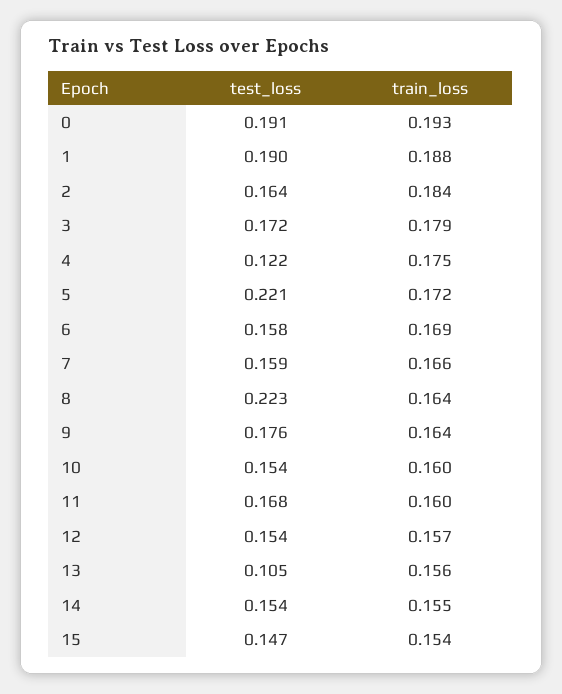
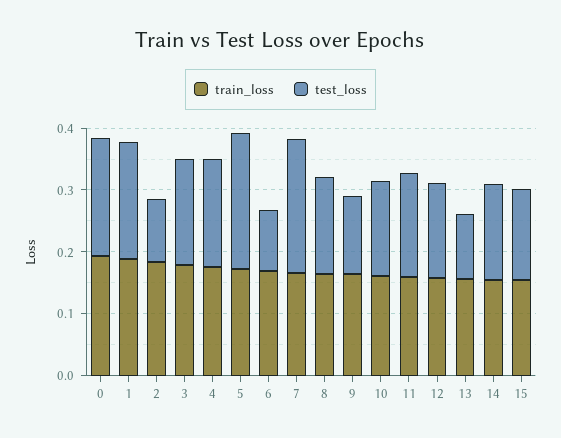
test_loss, 2: 0.164 -> 0.1
test_loss, 4: 0.122 -> 0.18
test_loss, 6: 0.158 -> 0.1
test_loss, 7: 0.159 -> 0.22
test_loss, 8: 0.223 -> 0.16
test_loss, 9: 0.176 -> 0.12

